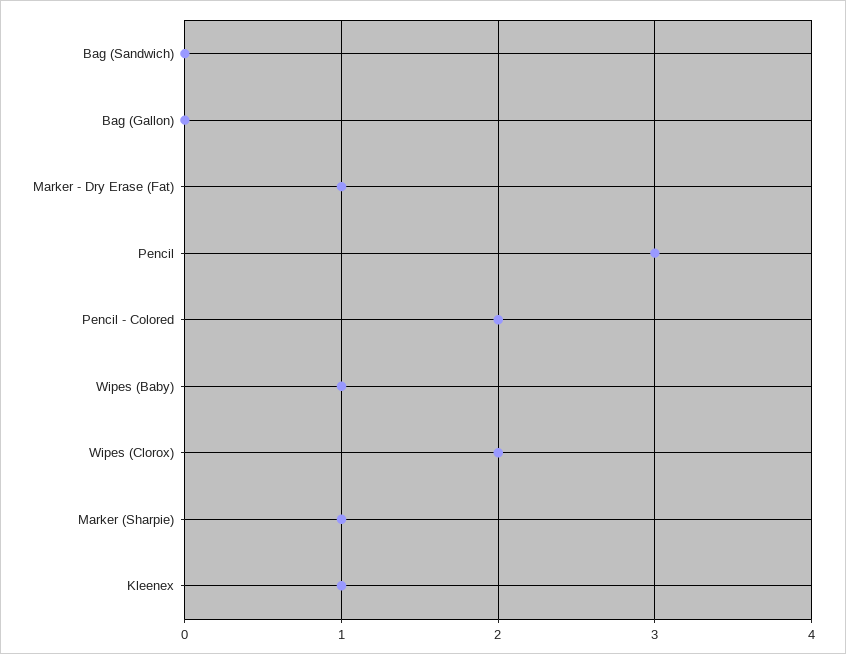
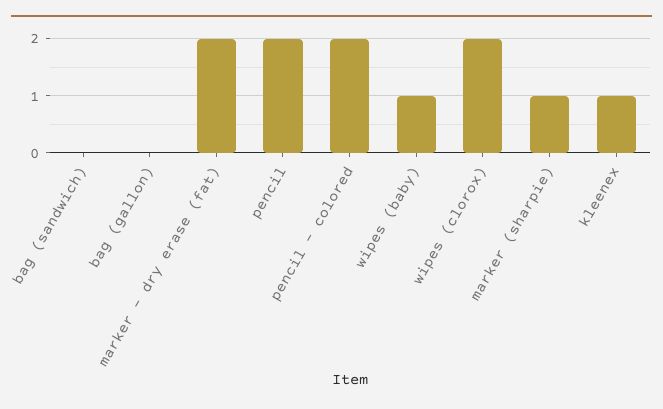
Marker - Dry Erase (Fat): 1 -> 2
Pencil: 3 -> 2

